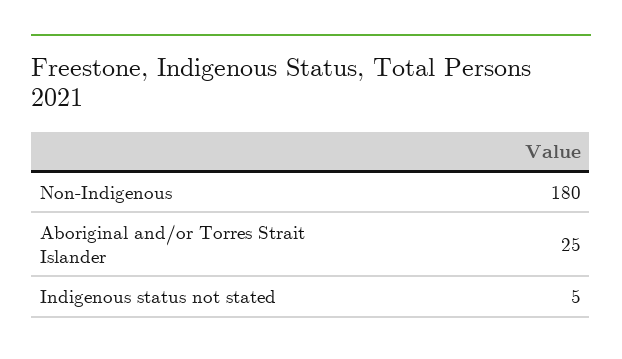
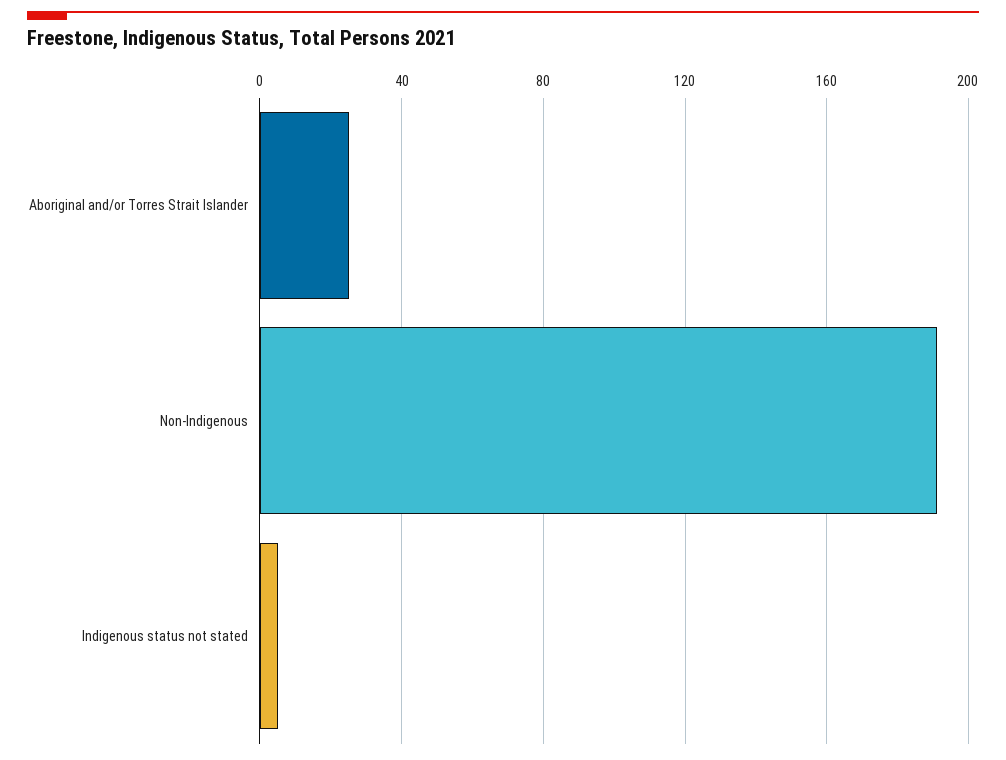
Non-Indigenous: 180 -> 190

